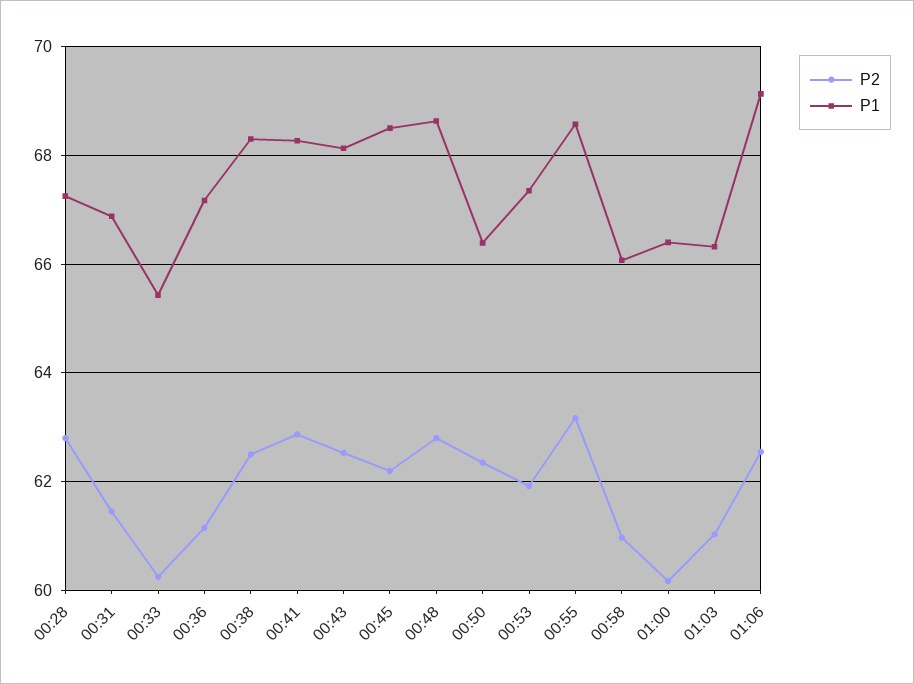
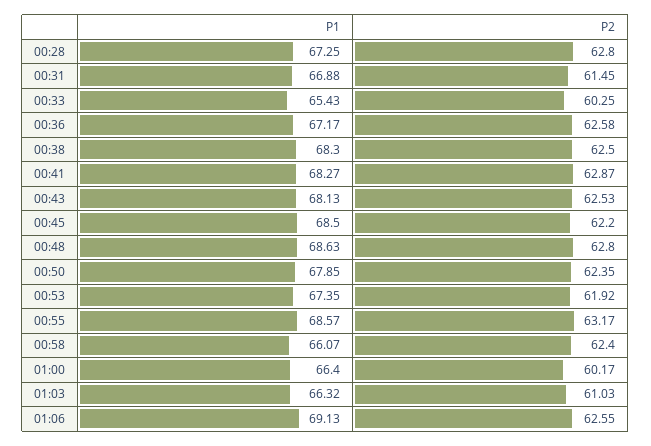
P2, 00:36: 61.2 -> 62.58
P1, 00:50: 66.4 -> 67.85
P2, 00:58: 61 -> 62.4

